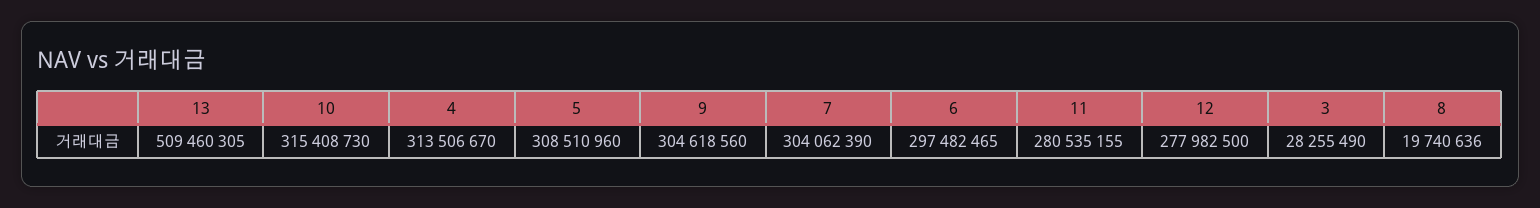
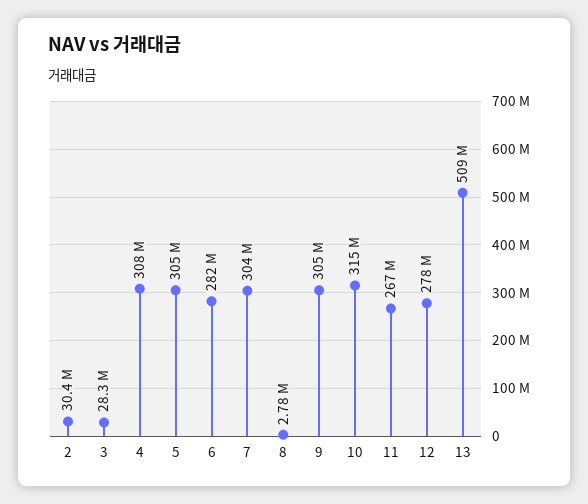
4: 313506670 -> 308000000
5: 308510960 -> 305000000
6: 297482465 -> 282000000
11: 280535155 -> 267000000
8: 19740636 -> 2780000
2: none -> 30400000

